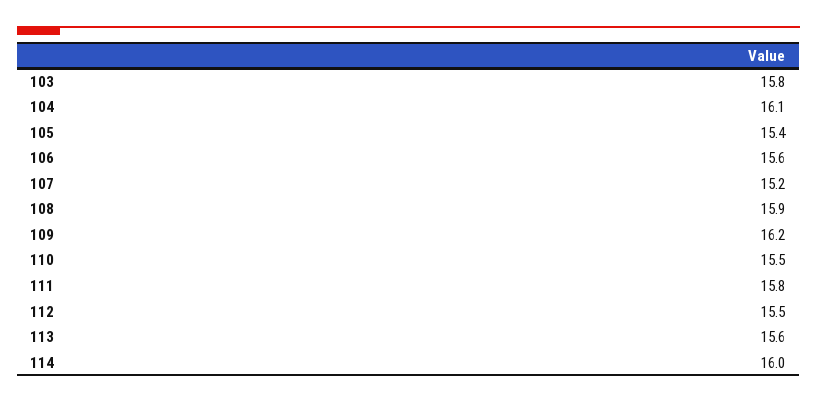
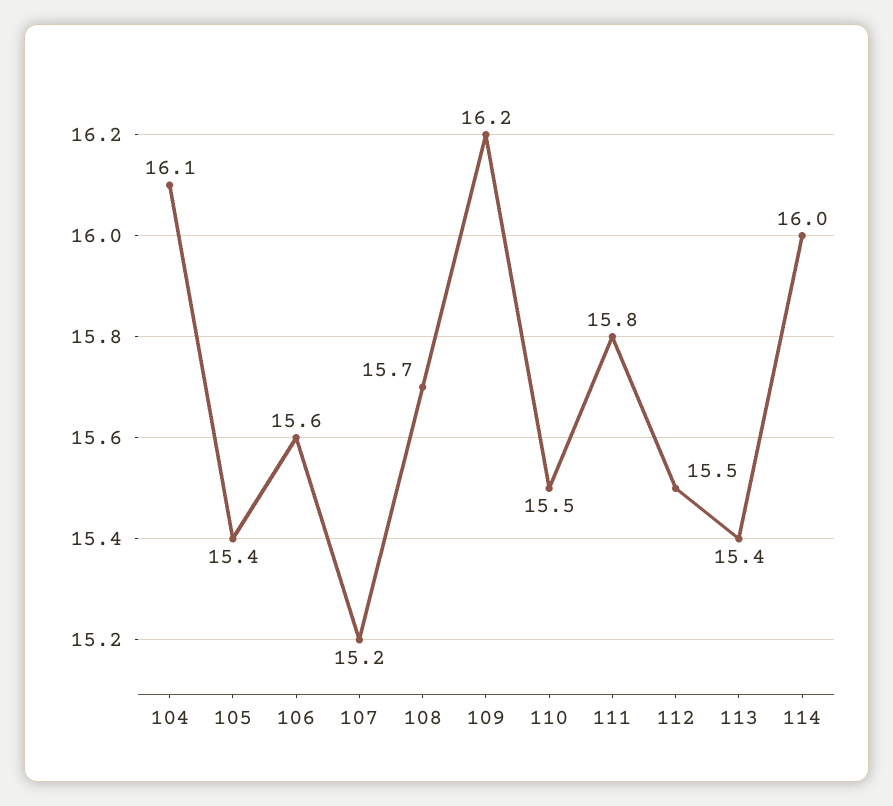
103: 15.8 -> none
108: 15.9 -> 15.7
113: 15.6 -> 15.4

